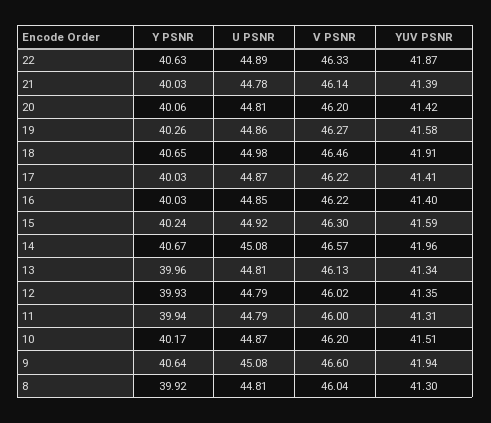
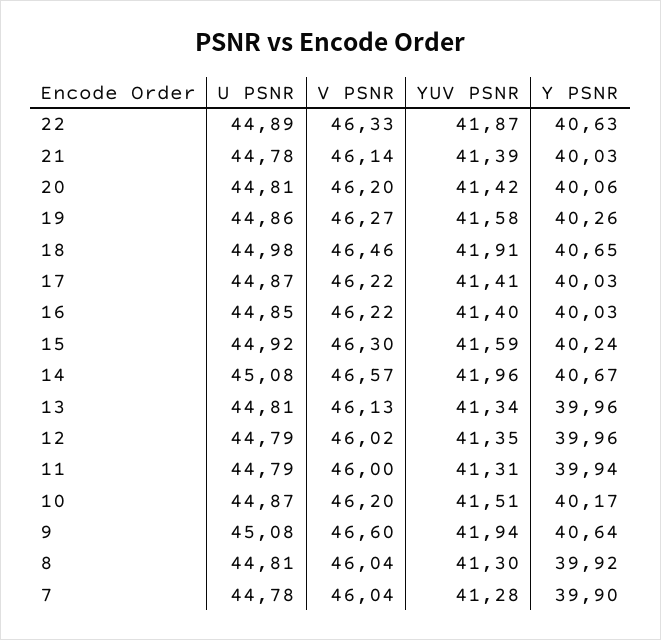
Y PSNR, 12: 39.93 -> 39.96
U PSNR, 7: none -> 44.78
V PSNR, 7: none -> 46.04
YUV PSNR, 7: none -> 41.28
Y PSNR, 7: none -> 39.9

